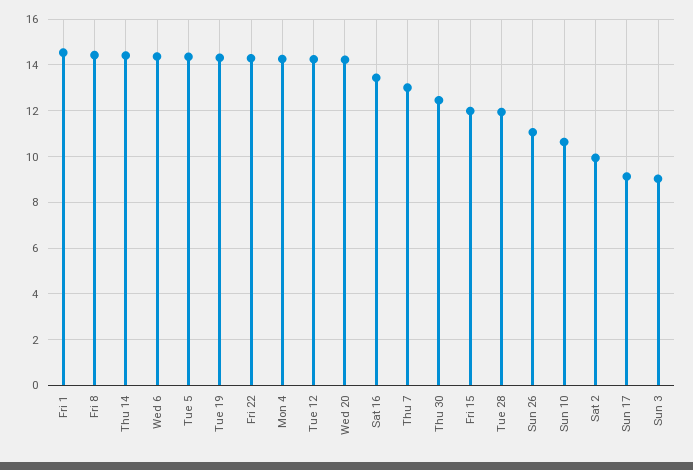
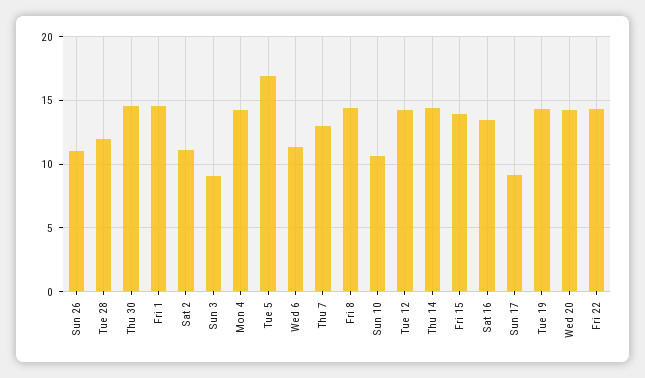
Wed 6: 14.5 -> 11.5
Tue 5: 14.5 -> 17
Thu 30: 12.5 -> 14.5
Fri 15: 12 -> 14
Sat 2: 10 -> 11

